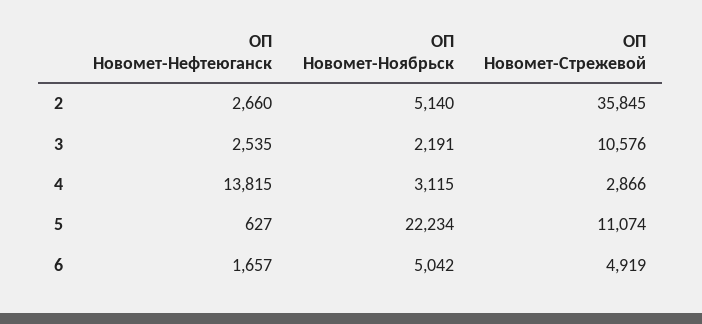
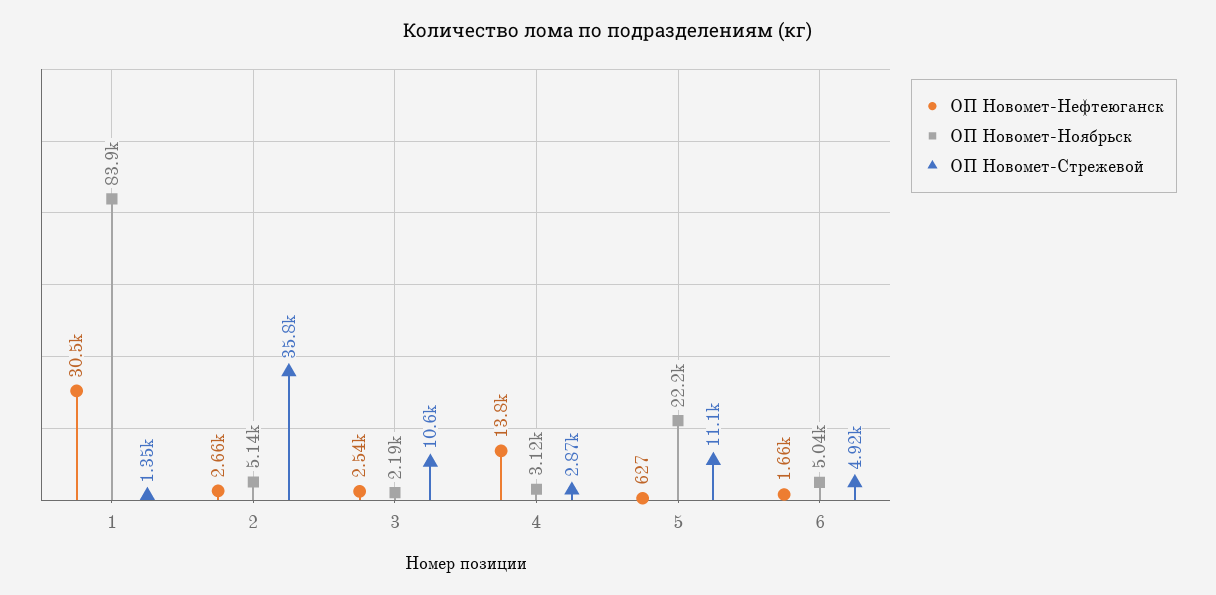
ОП Новомет-Нефтеюганск, 1: none -> 30500
ОП Новомет-Ноябрьск, 1: none -> 83900
ОП Новомет-Стрежевой, 1: none -> 1350

